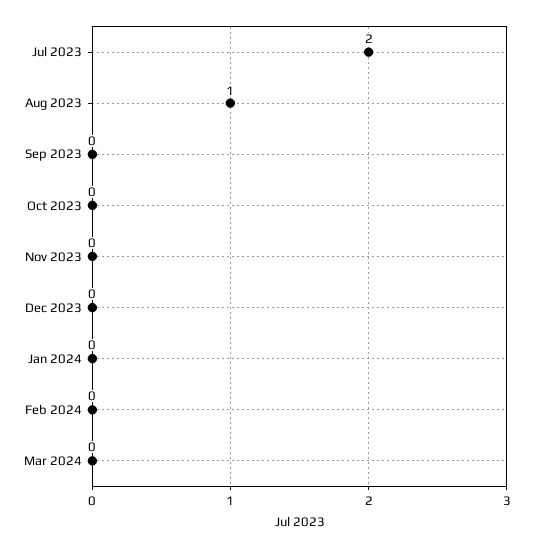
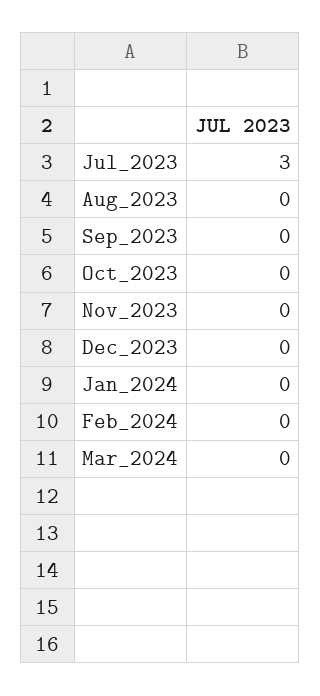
Jul 2023: 2 -> 3
Aug 2023: 1 -> 0

